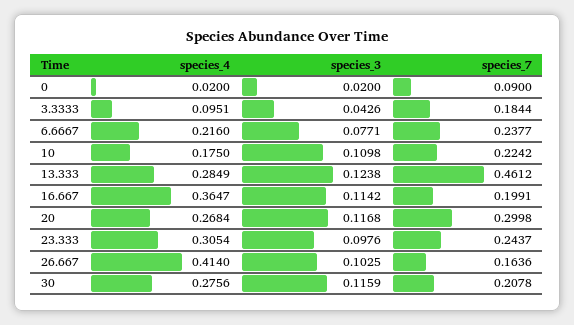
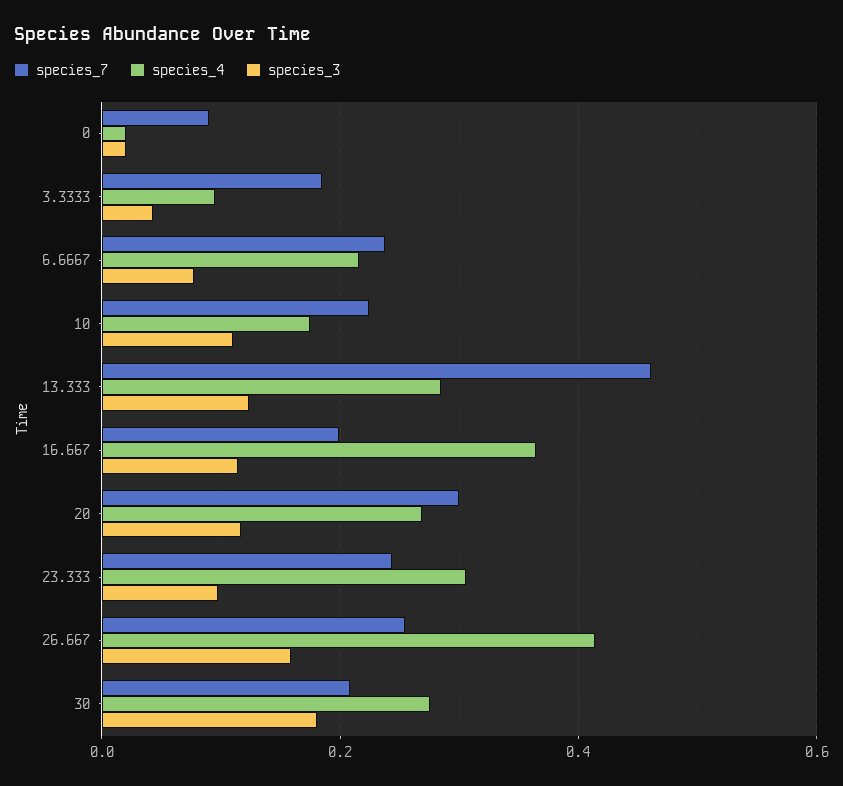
species_3, 26.667: 0.1025 -> 0.16
species_7, 26.667: 0.1636 -> 0.26
species_3, 30: 0.1159 -> 0.18

